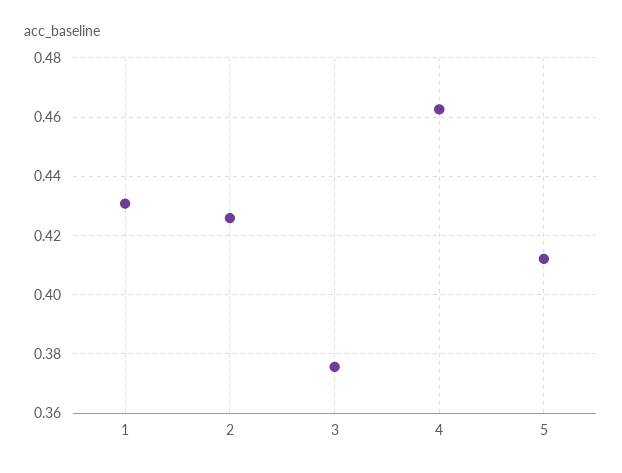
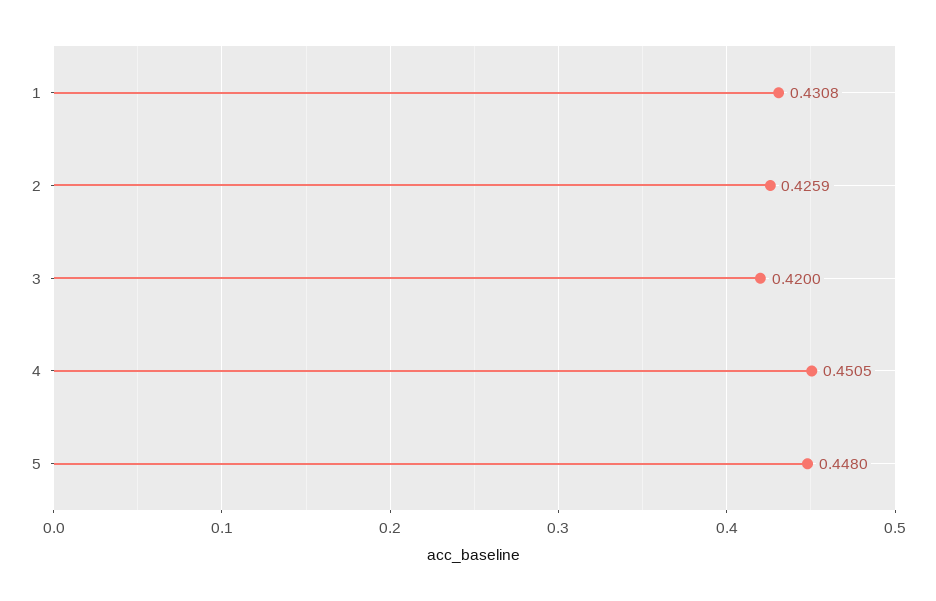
3: 0.375 -> 0.42
4: 0.4625 -> 0.4505
5: 0.4125 -> 0.448

